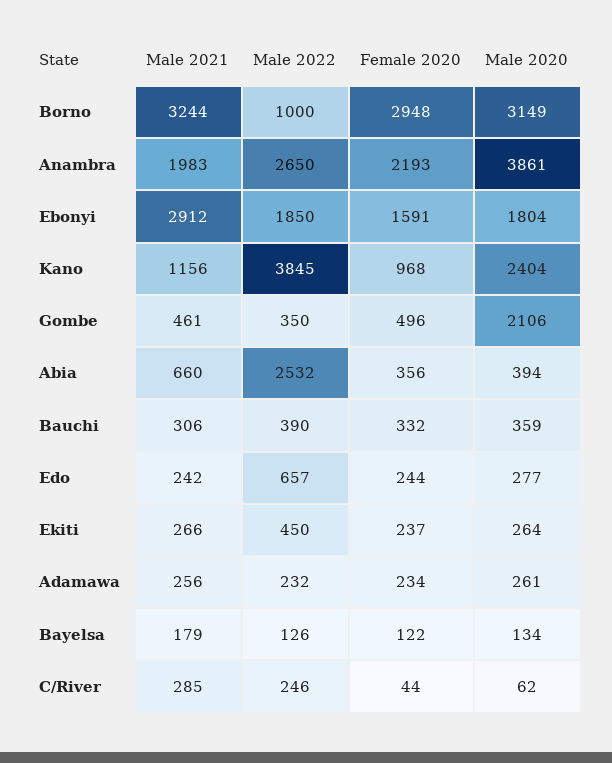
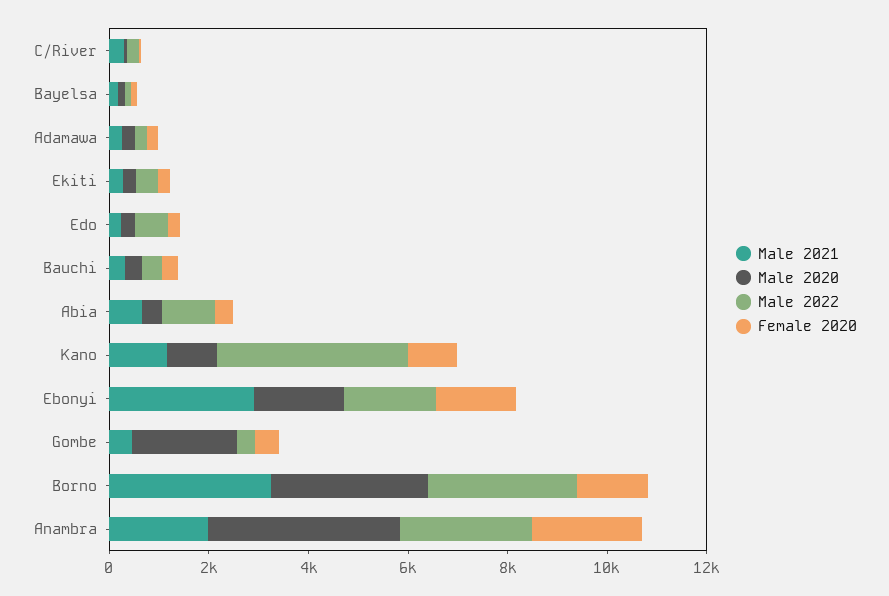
Male 2022, Borno: 1000 -> 3000
Female 2020, Borno: 2948 -> 1500
Male 2020, Kano: 2404 -> 1000
Male 2022, Abia: 2532 -> 1000

